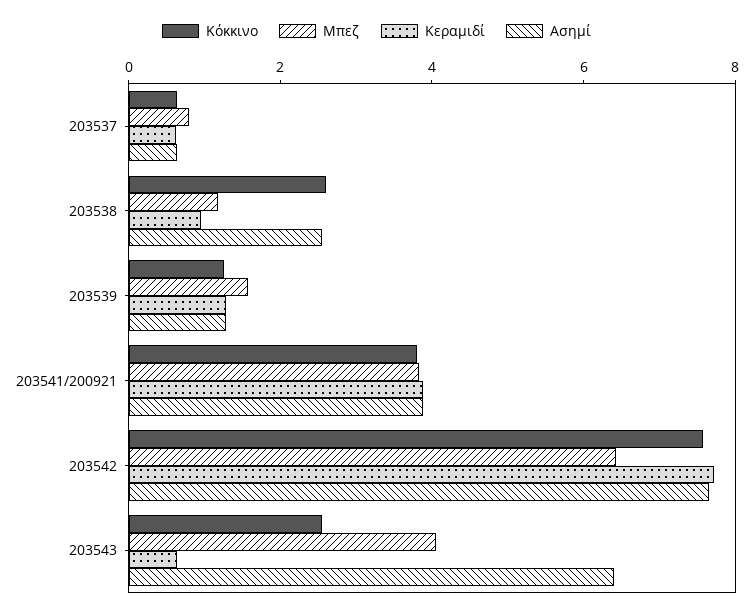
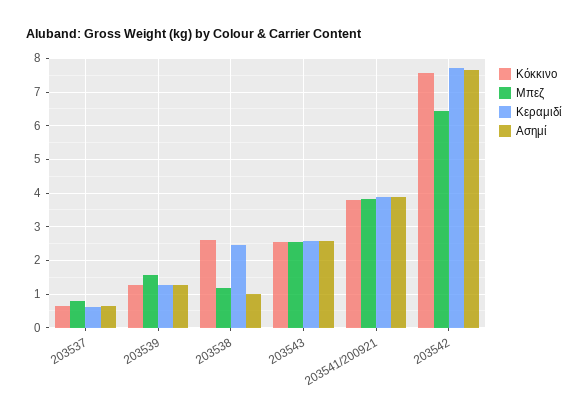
Κεραμιδί, 203538: 1 -> 2.4
Ασημί, 203538: 2.5 -> 1
Μπεζ, 203543: 4 -> 2.6
Κεραμιδί, 203543: 0.5 -> 2.6
Ασημί, 203543: 6.5 -> 2.6

